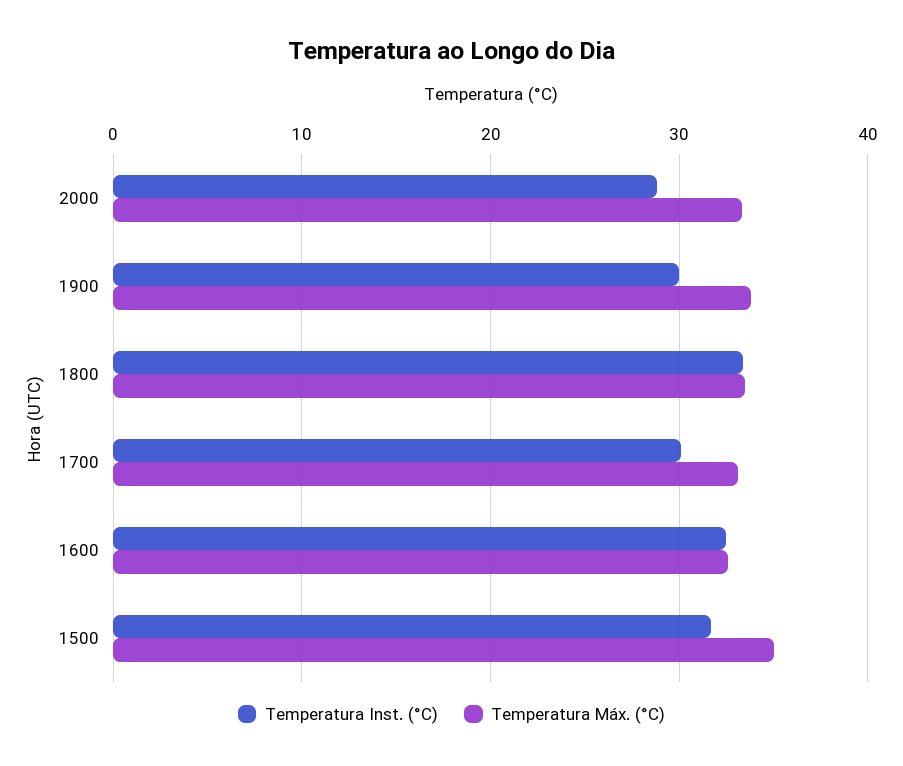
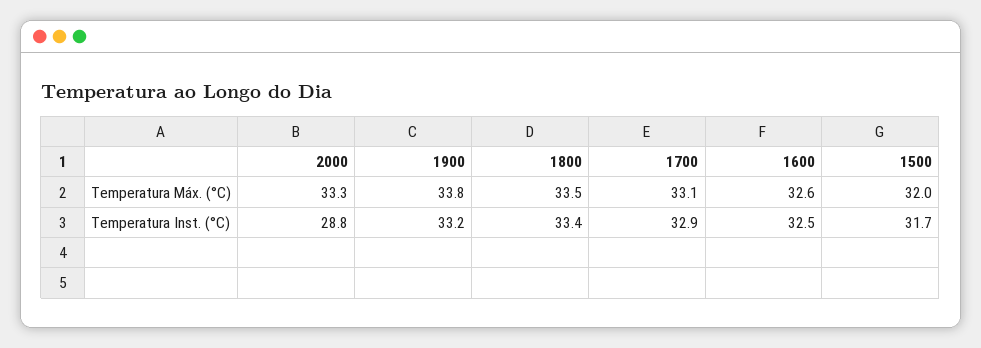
Temperatura Inst. (°C), 1900: 30 -> 33.2
Temperatura Inst. (°C), 1700: 30 -> 32.9
Temperatura Máx. (°C), 1500: 35 -> 32

